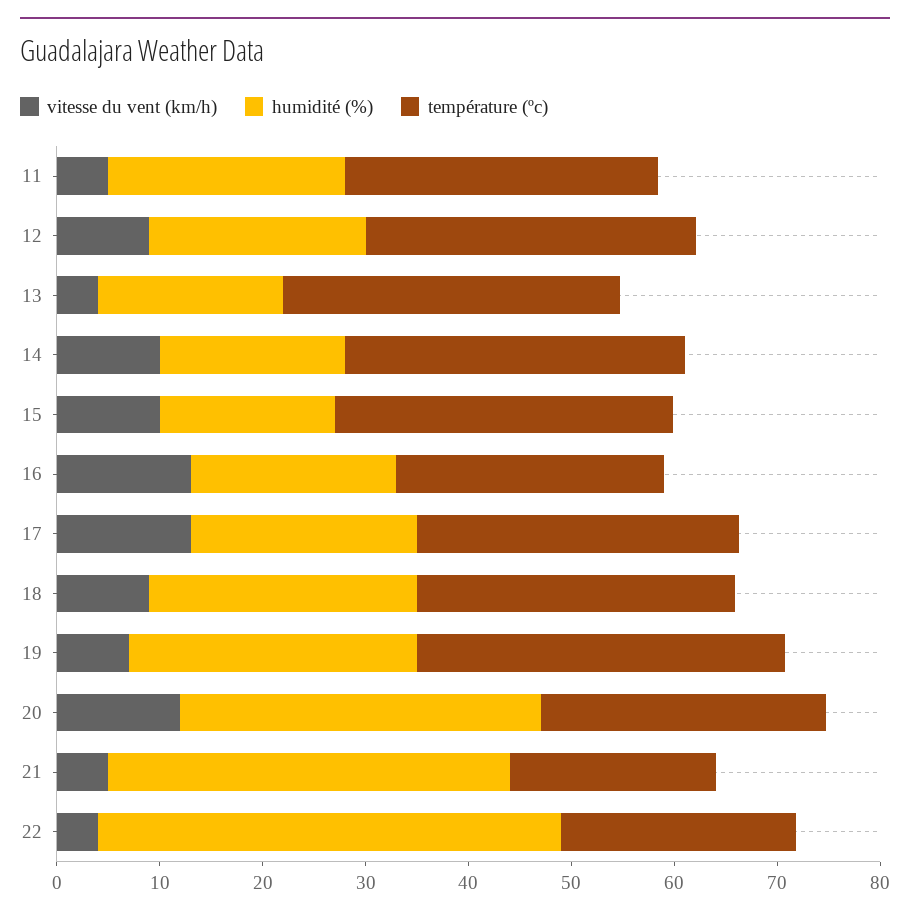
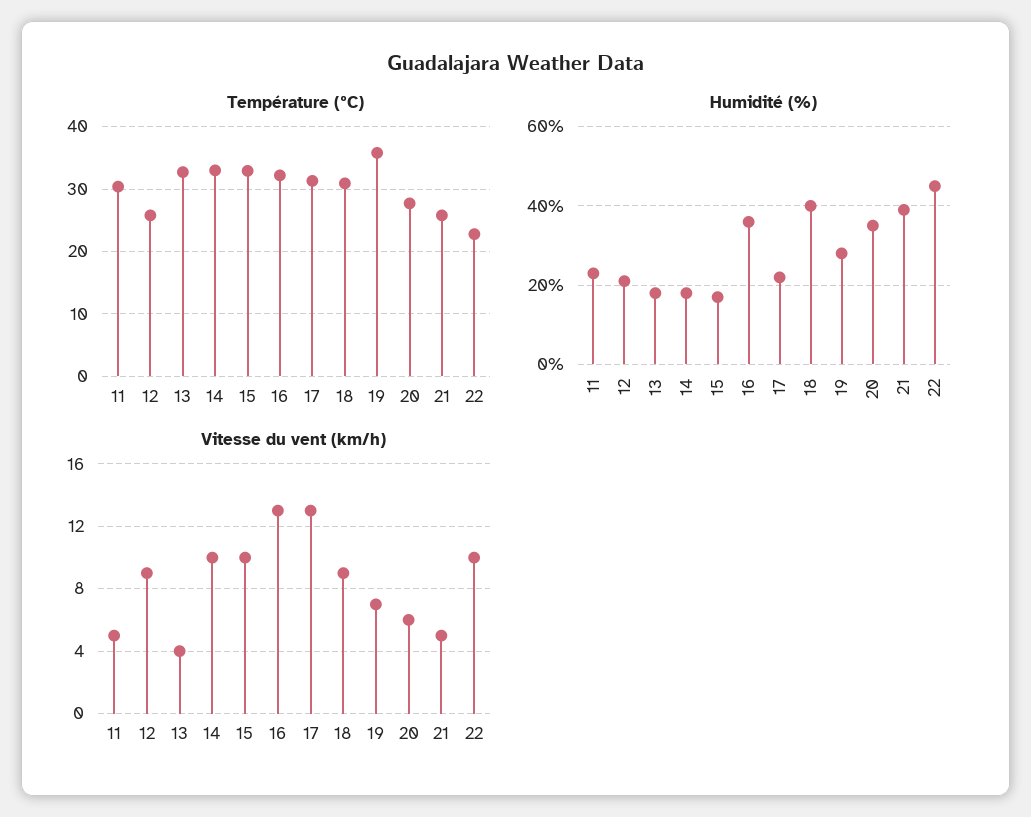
température (ºc), 12: 32 -> 26
humidité (%), 16: 20 -> 35
température (ºc), 16: 26 -> 32
humidité (%), 18: 26 -> 40
vitesse du vent (km/h), 20: 12 -> 6
température (ºc), 21: 20 -> 26
vitesse du vent (km/h), 22: 4 -> 10

